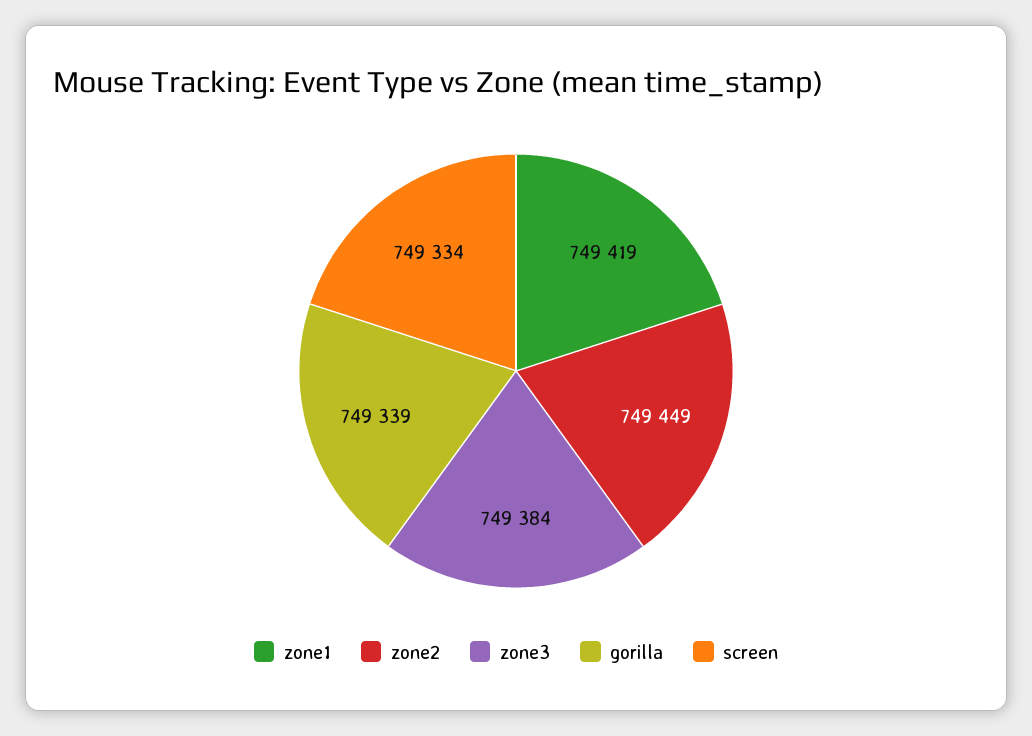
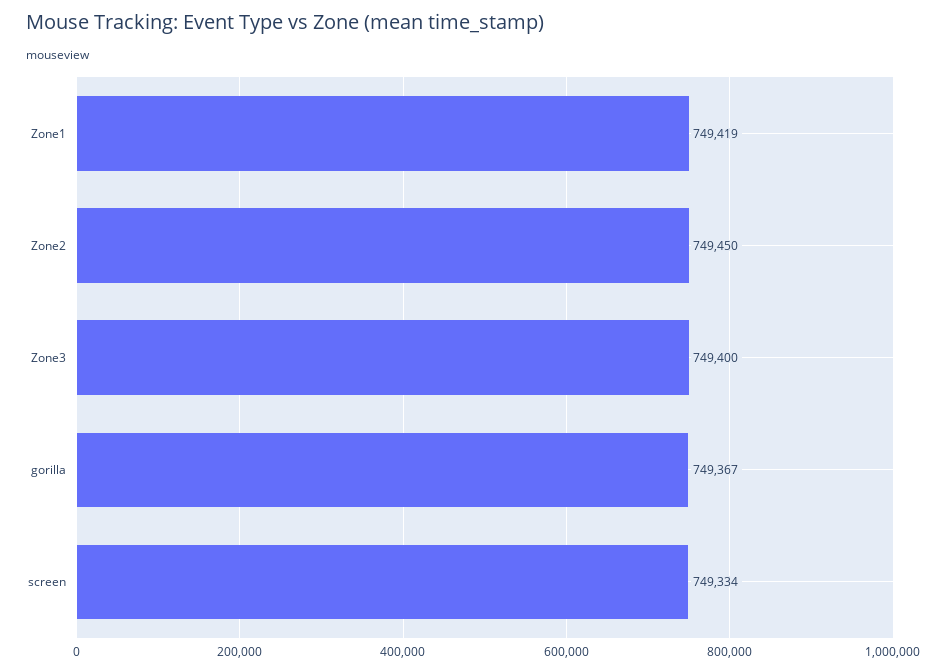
zone2: 749449 -> 749450
zone3: 749384 -> 749400
gorilla: 749339 -> 749367

